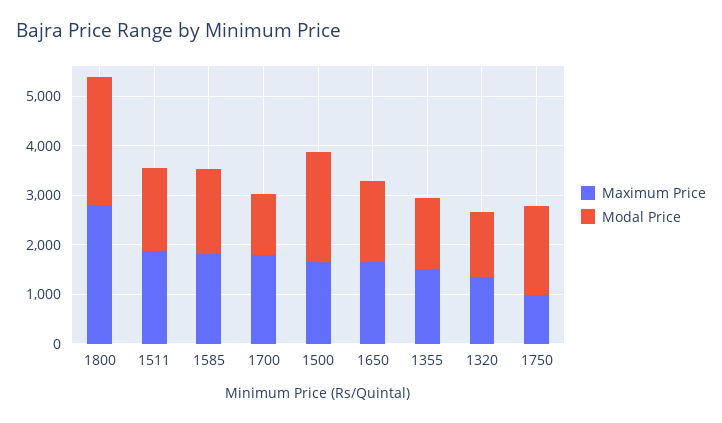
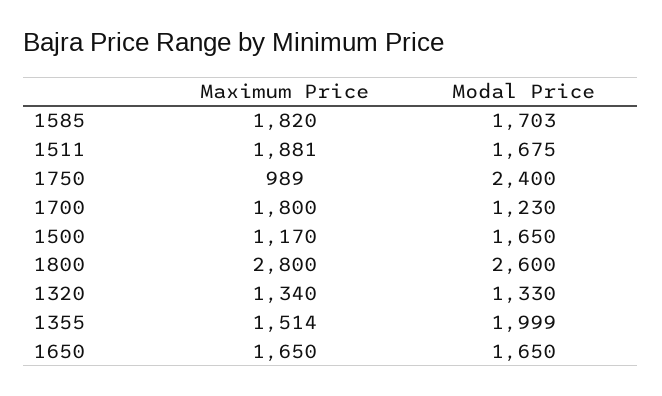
Maximum Price, 1500: 1600 -> 1170
Modal Price, 1500: 2200 -> 1650
Modal Price, 1355: 1400 -> 1999
Modal Price, 1750: 1800 -> 2400

